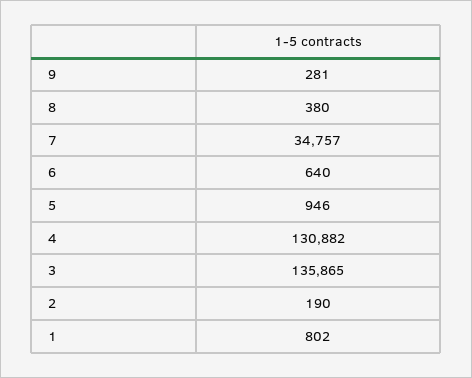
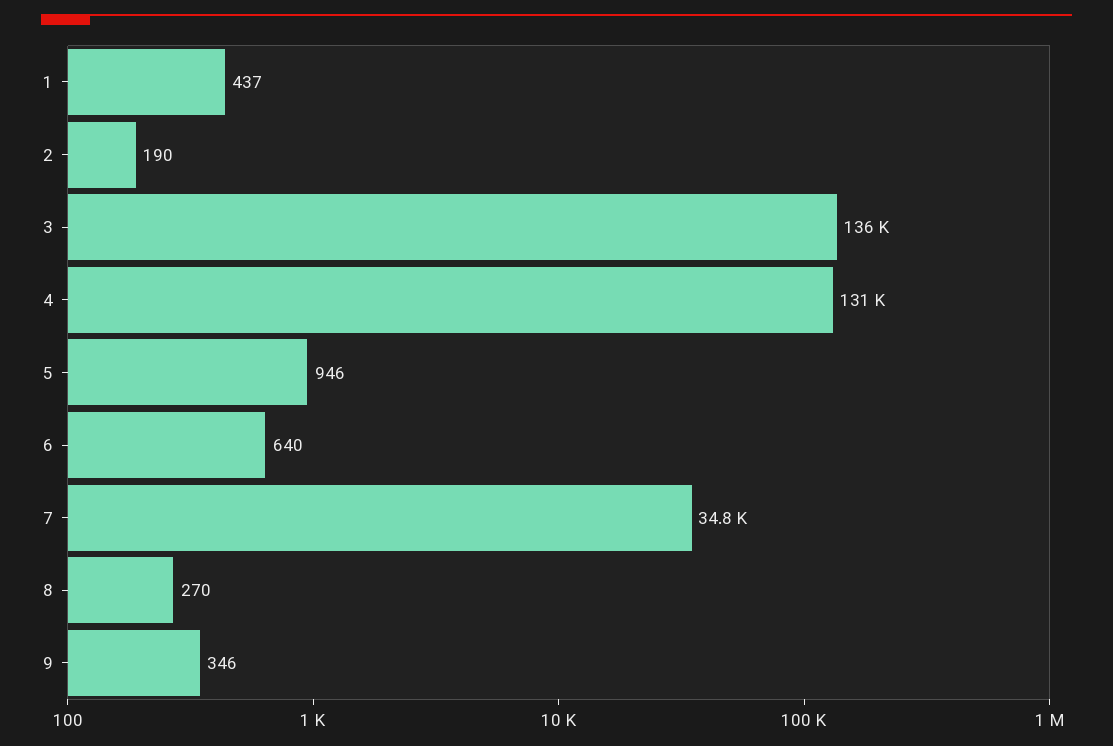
9: 281 -> 346
8: 380 -> 270
1: 802 -> 437

